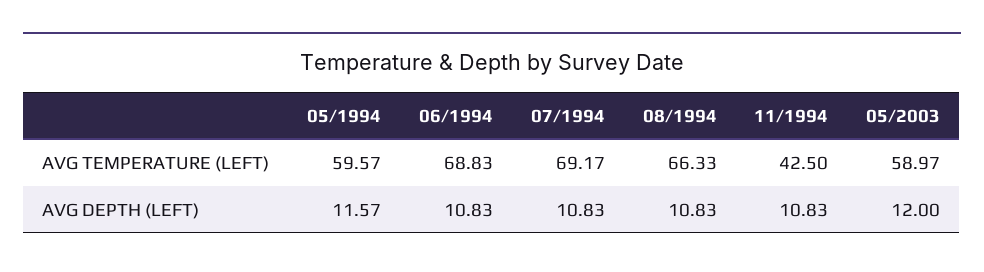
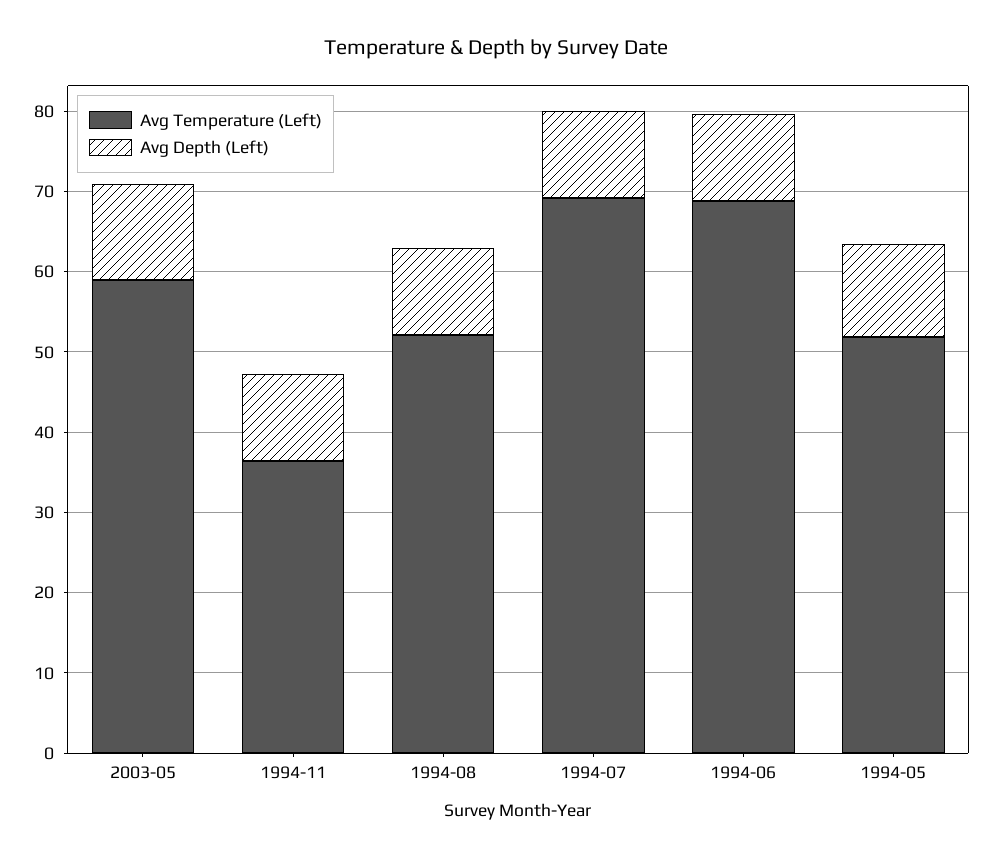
AVG TEMPERATURE (LEFT), 05/1994: 59.57 -> 52
AVG TEMPERATURE (LEFT), 08/1994: 66.33 -> 52
AVG TEMPERATURE (LEFT), 11/1994: 42.5 -> 36

